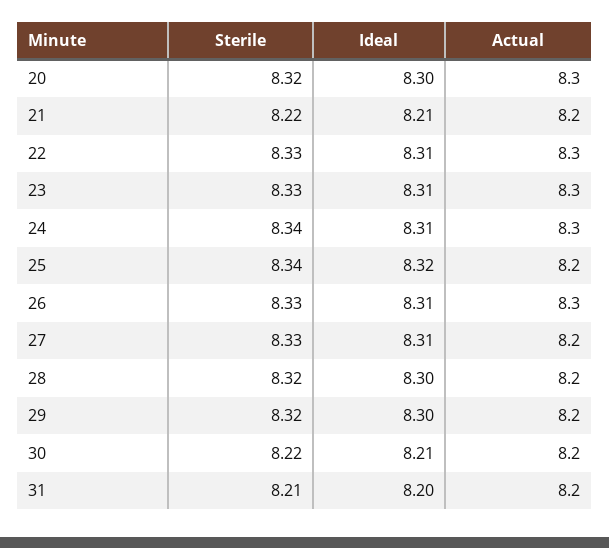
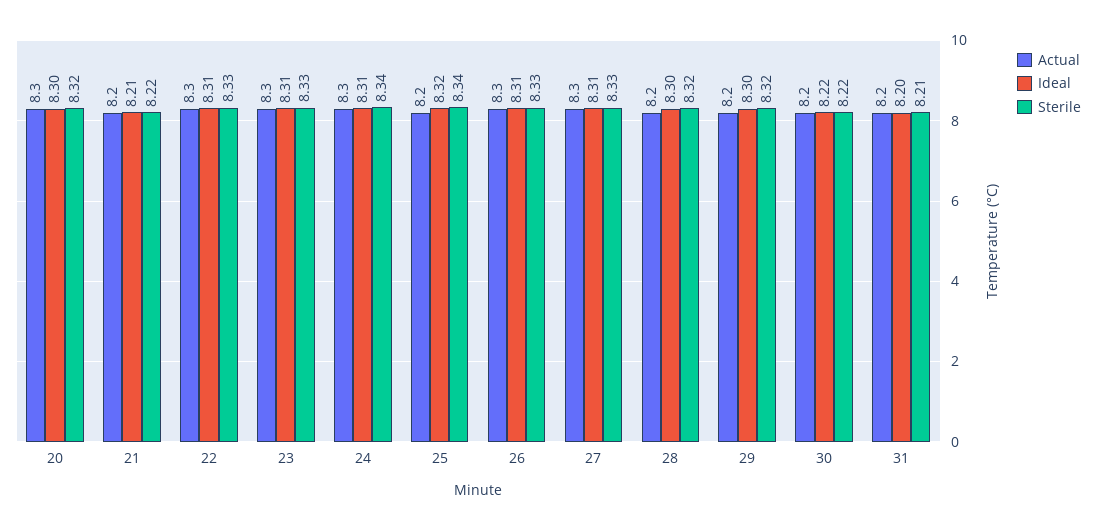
Actual, 27: 8.2 -> 8.3
Ideal, 30: 8.21 -> 8.22

